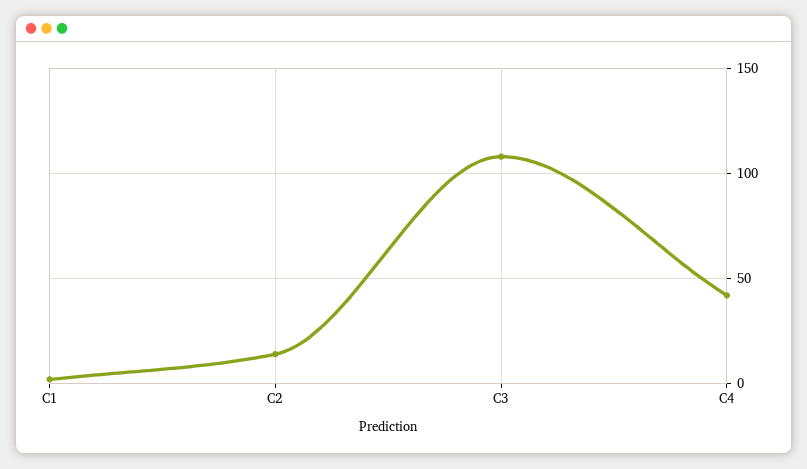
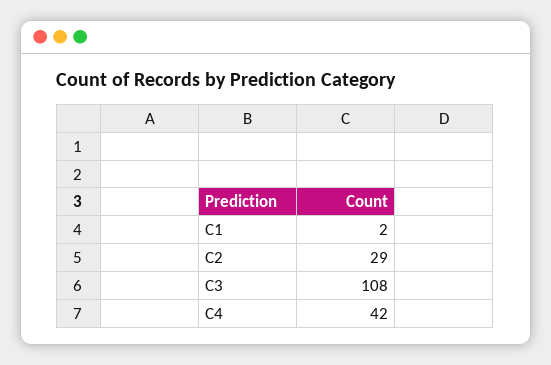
C2: 15 -> 29

